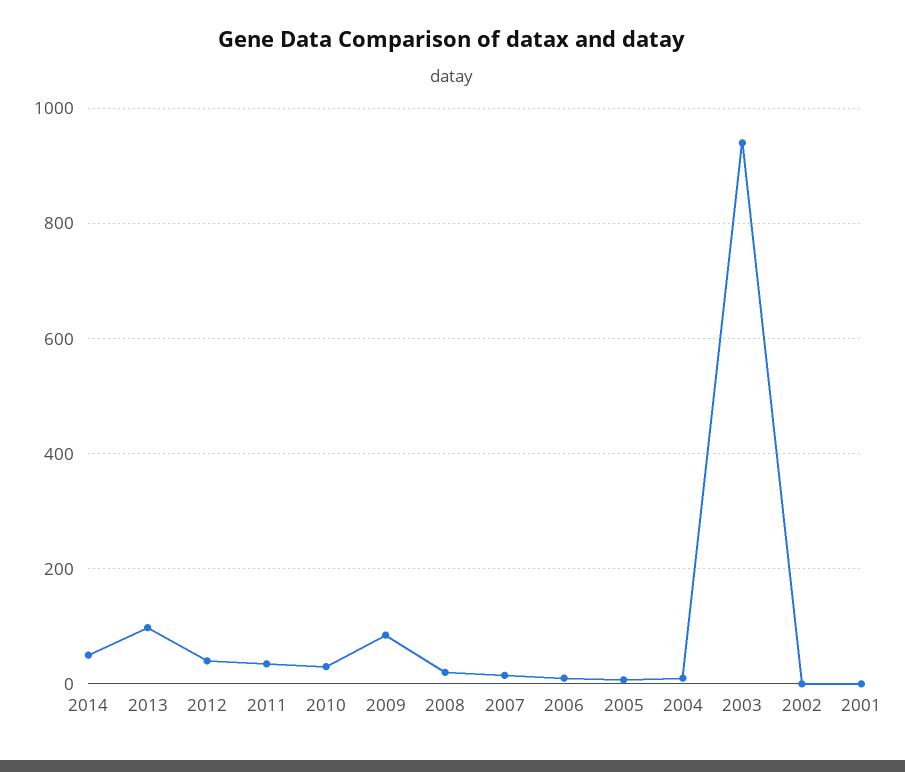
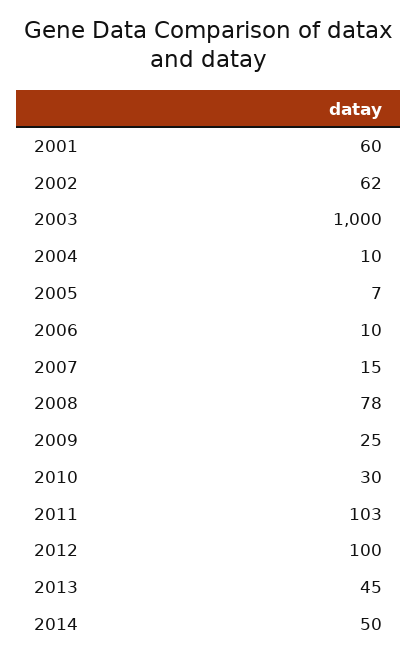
2013: 100 -> 45
2012: 40 -> 100
2011: 40 -> 103
2009: 80 -> 25
2008: 20 -> 78
2003: 940 -> 1000
2002: 0 -> 62
2001: 0 -> 60

